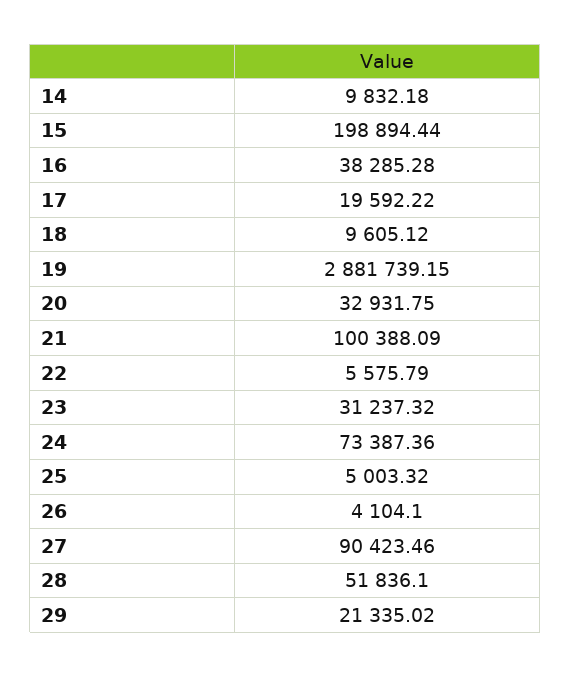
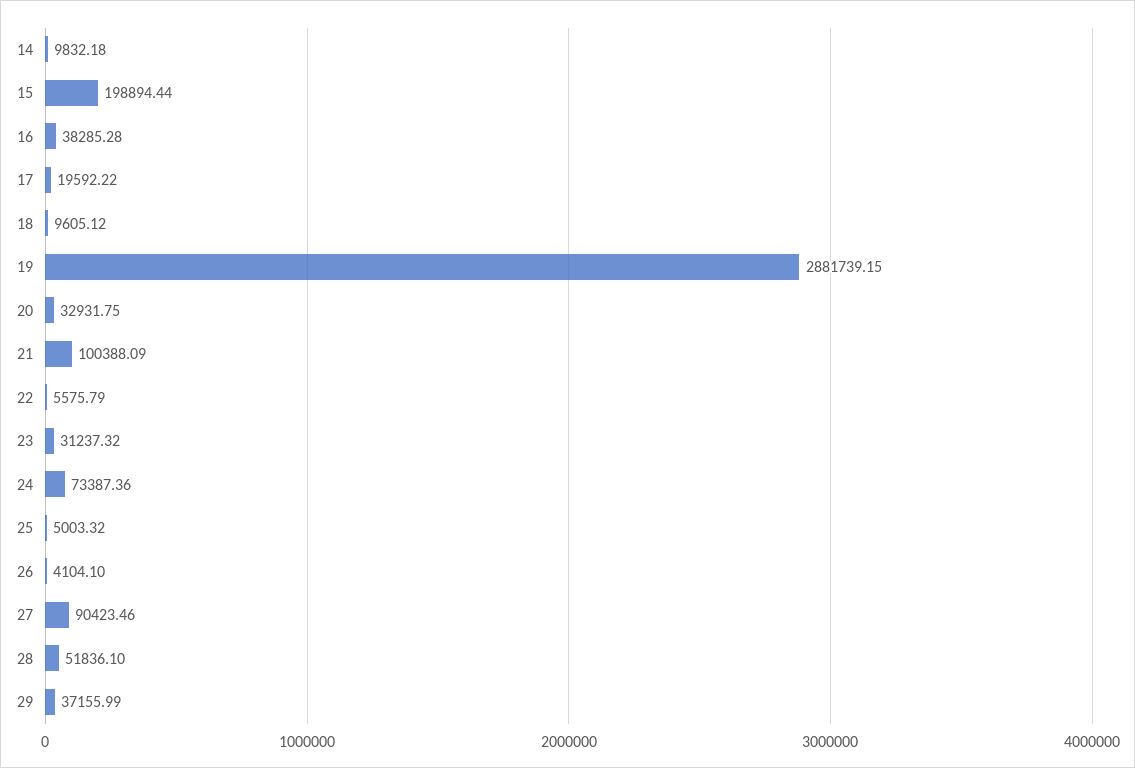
29: 21335.02 -> 37155.99

